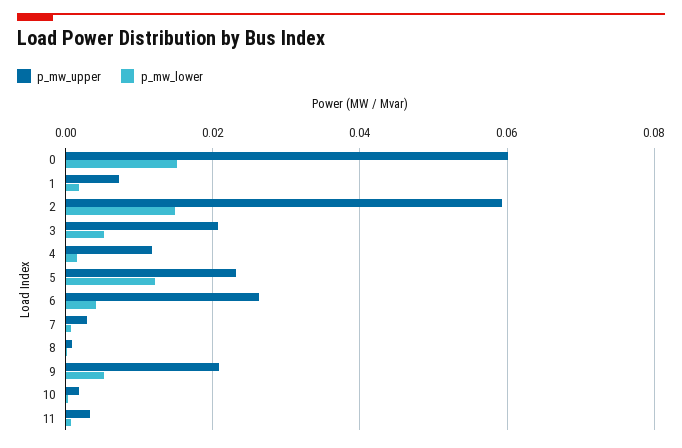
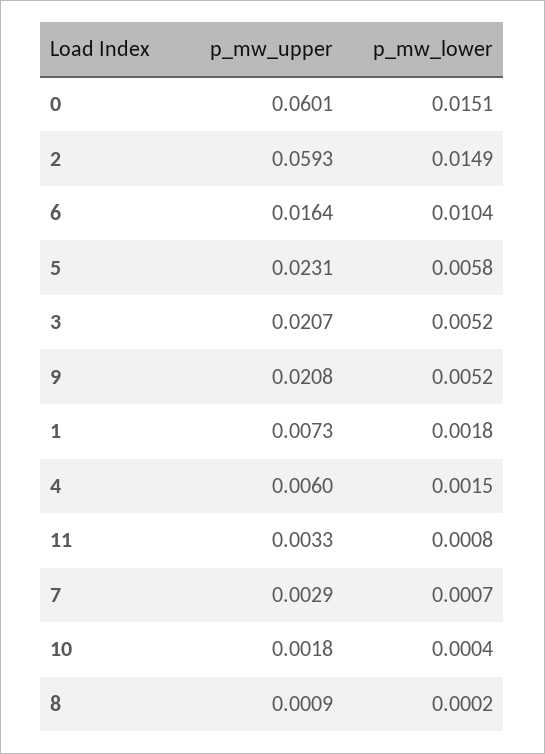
p_mw_upper, 4: 0.012 -> 0.006
p_mw_lower, 5: 0.012 -> 0.0058
p_mw_upper, 6: 0.026 -> 0.0164
p_mw_lower, 6: 0.004 -> 0.0104

